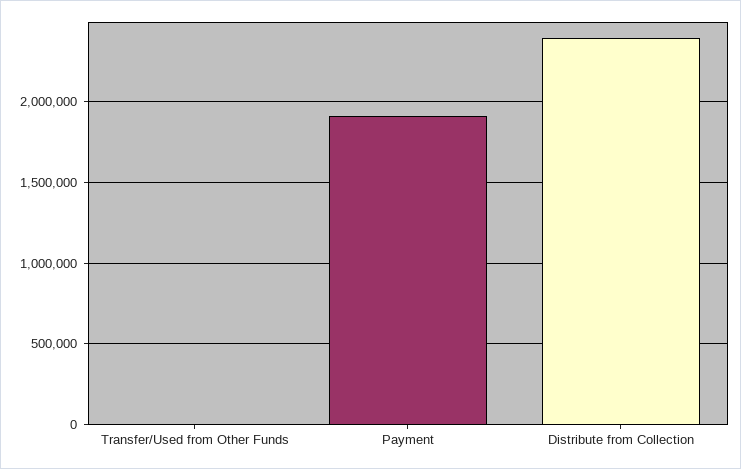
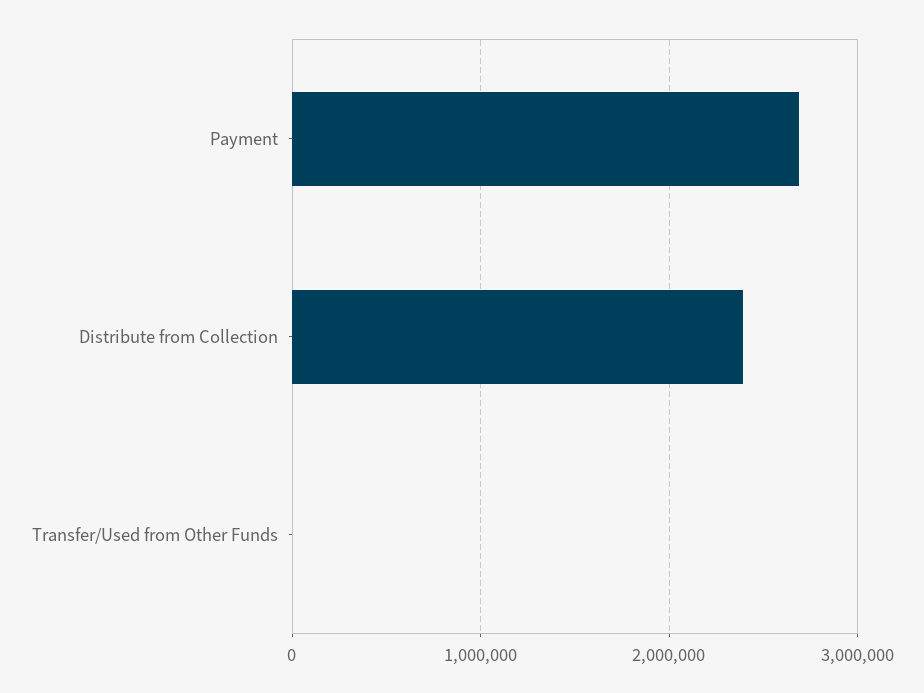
Payment: 1900000 -> 2700000

